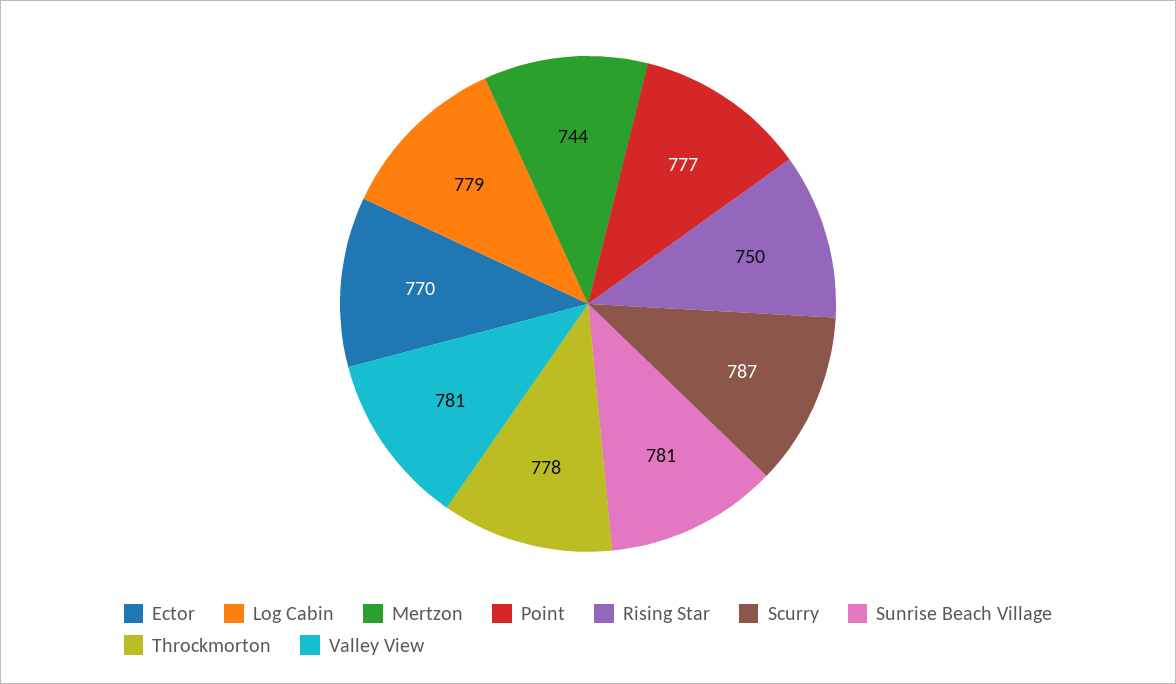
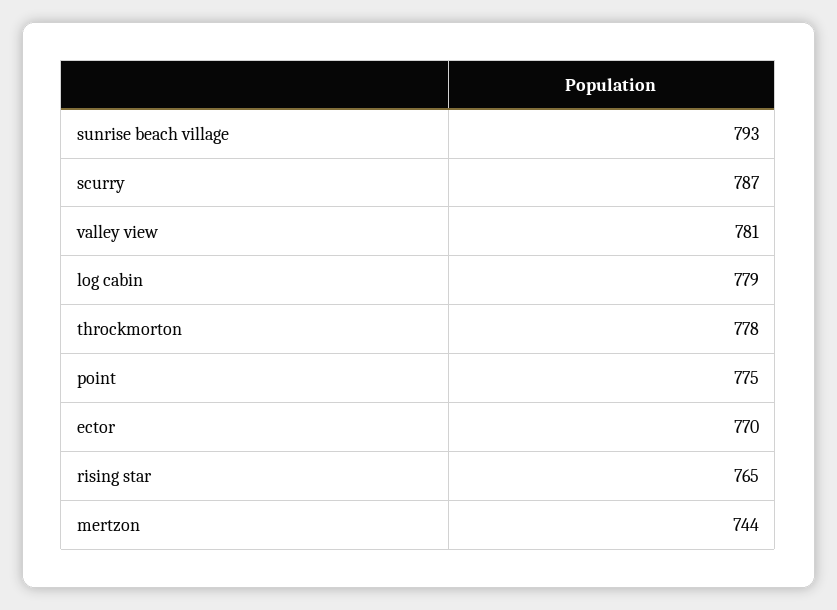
Point: 777 -> 775
Rising Star: 750 -> 765
Sunrise Beach Village: 781 -> 793

